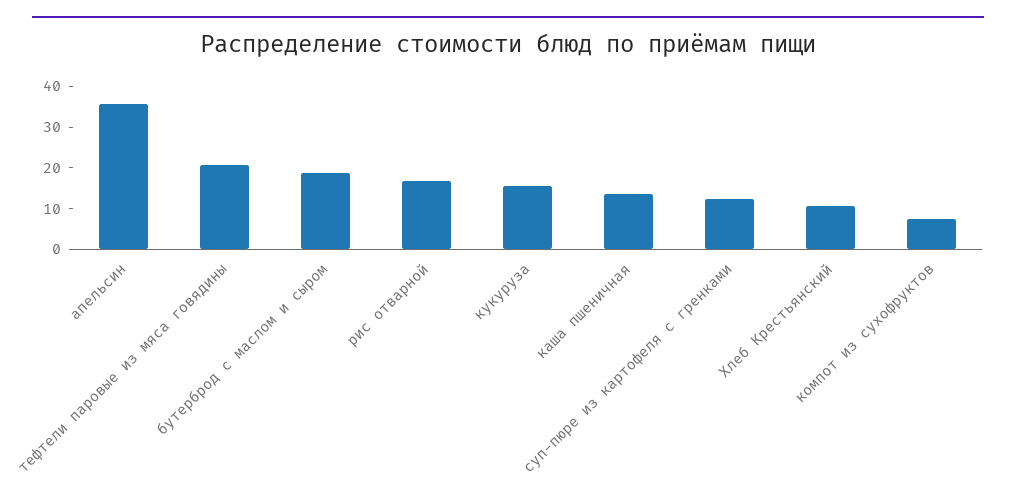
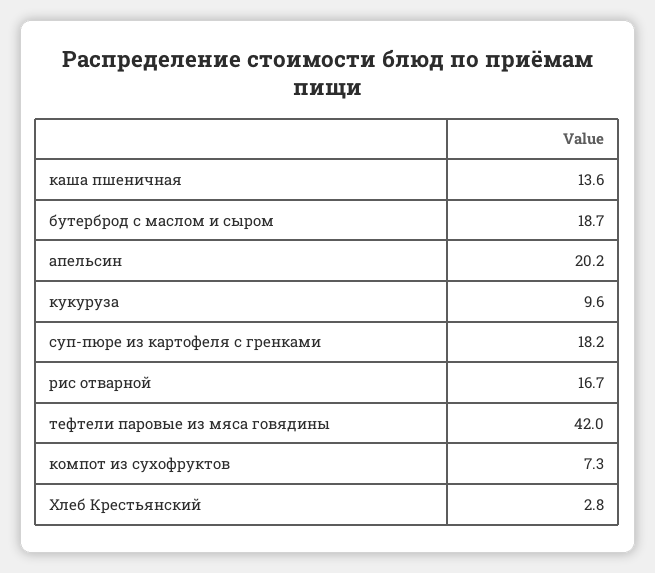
апельсин: 36 -> 20.2
тефтели паровые из мяса говядины: 20 -> 42
кукуруза: 16 -> 9.6
суп-пюре из картофеля с гренками: 12 -> 18.2
Хлеб Крестьянский: 10 -> 2.8

